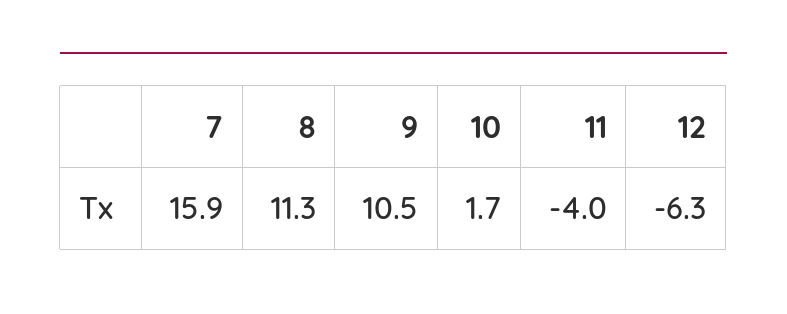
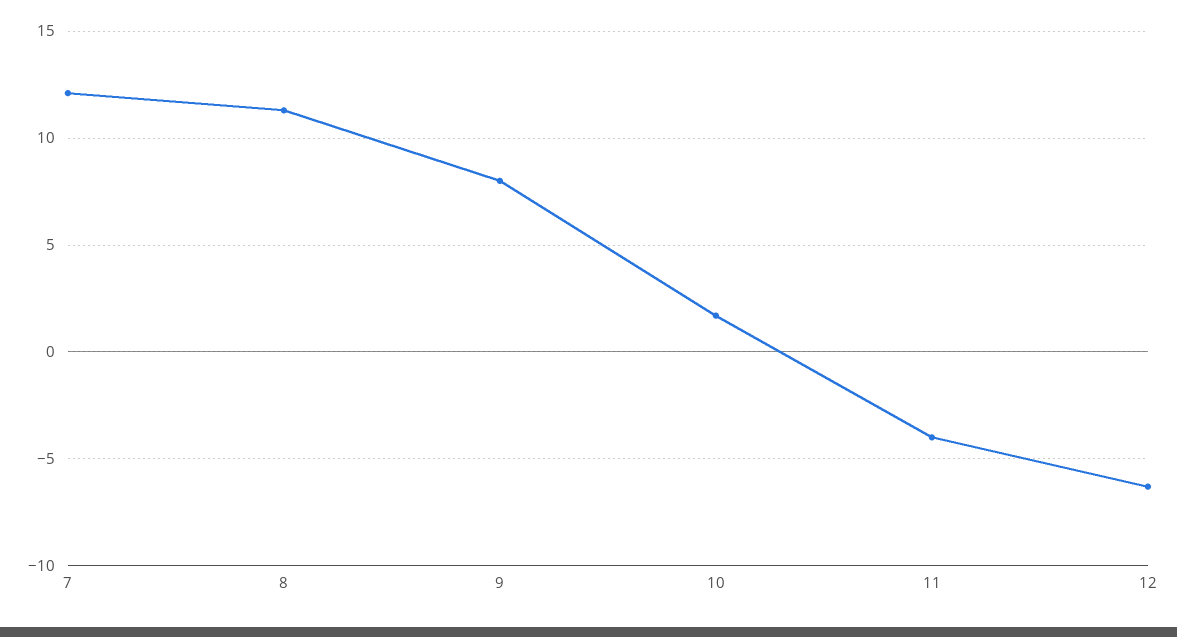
7: 15.9 -> 12
9: 10.5 -> 8

